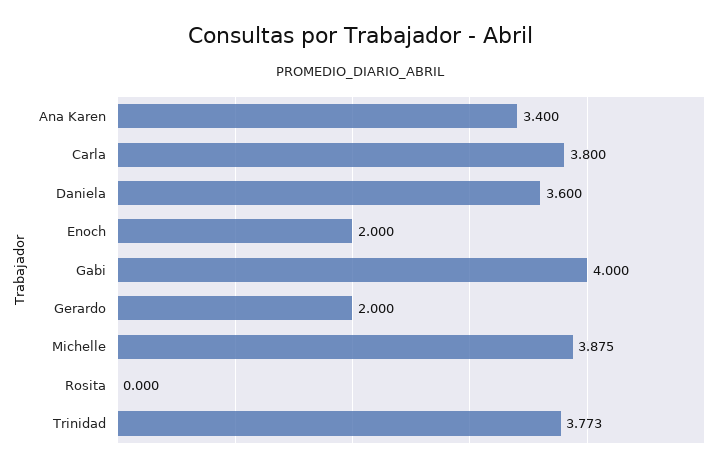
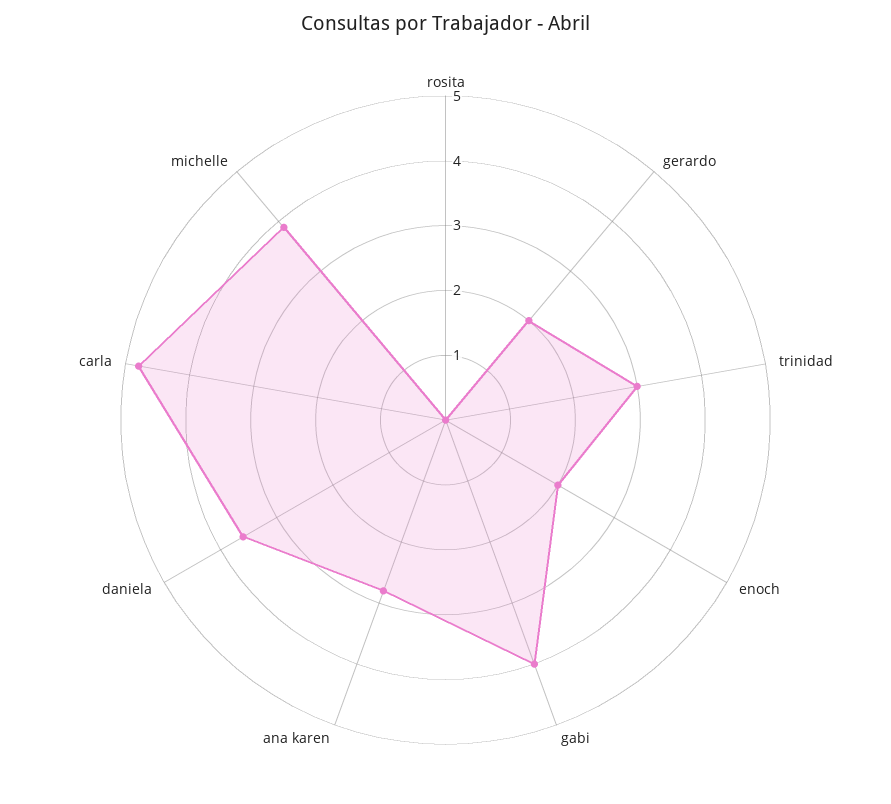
Ana Karen: 3.4 -> 2.8
Carla: 3.8 -> 4.8
Trinidad: 3.773 -> 3

